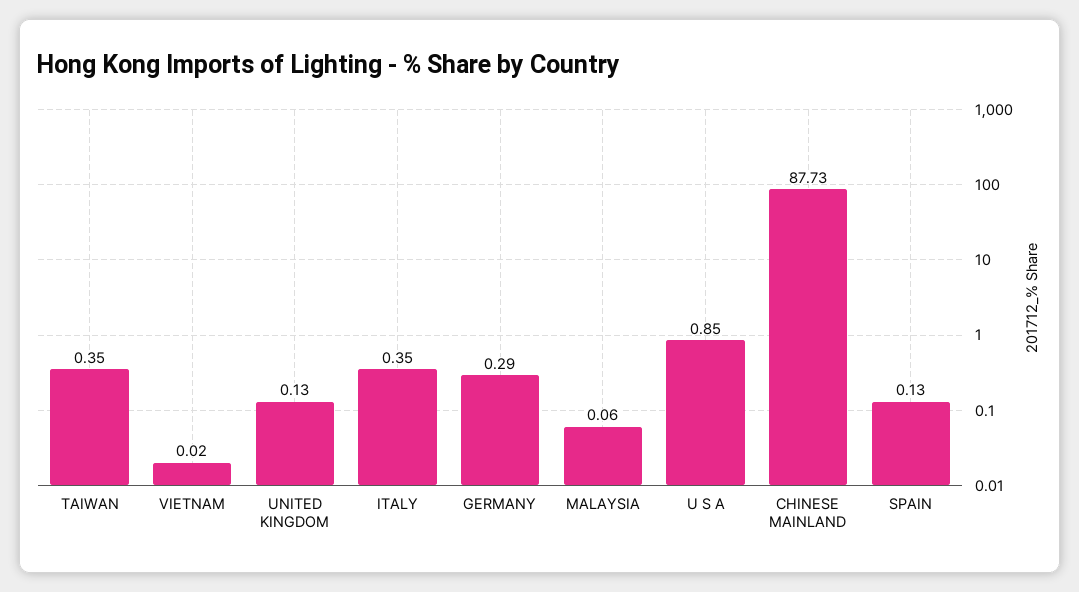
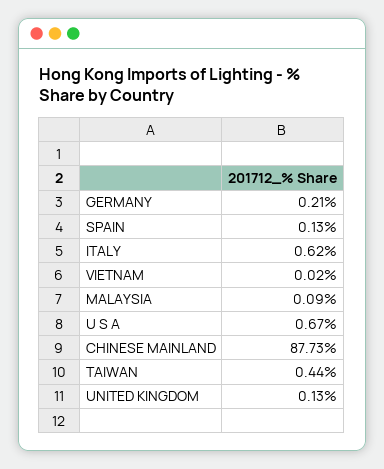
TAIWAN: 0.35 -> 0.44
ITALY: 0.35 -> 0.62
GERMANY: 0.29 -> 0.21
MALAYSIA: 0.06 -> 0.09
U S A: 0.85 -> 0.67

